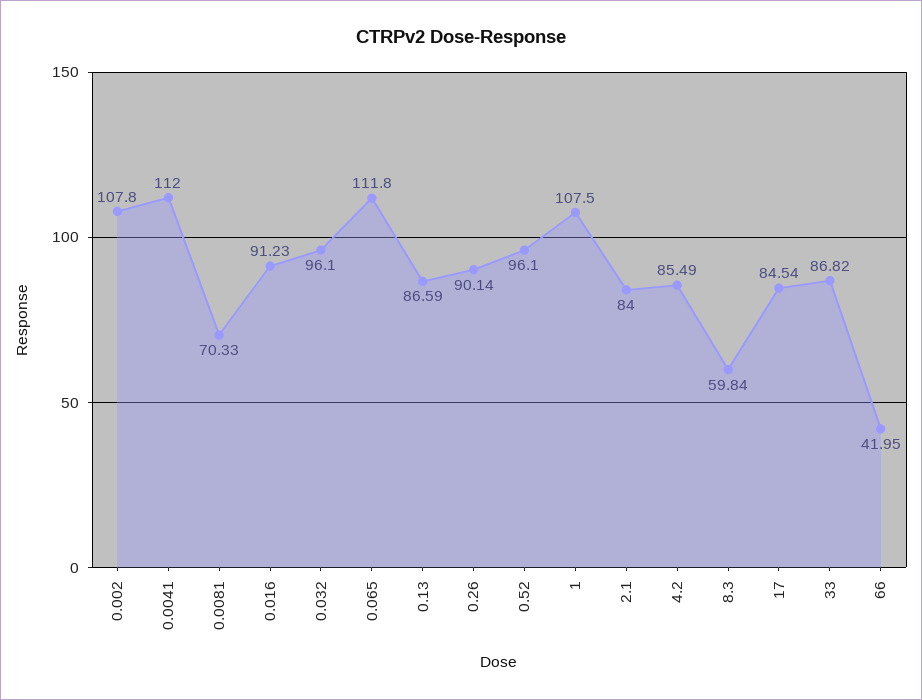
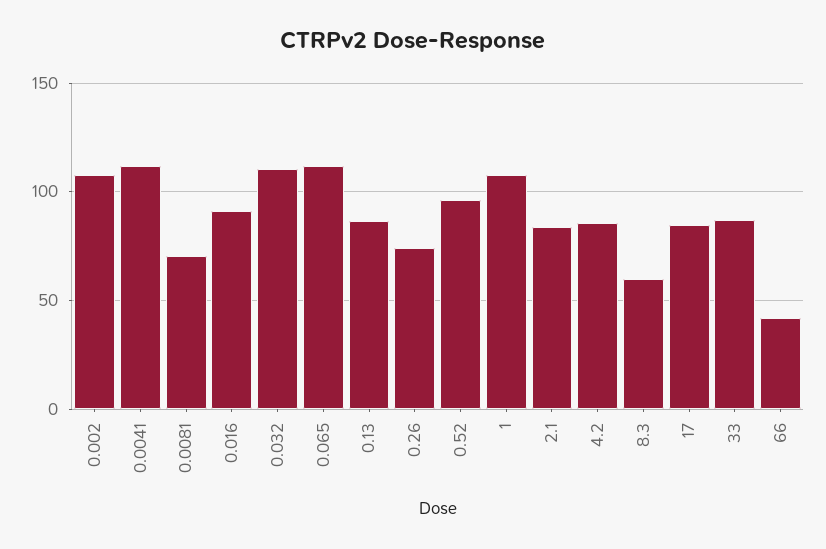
0.032: 96.1 -> 110
0.26: 90.14 -> 75

